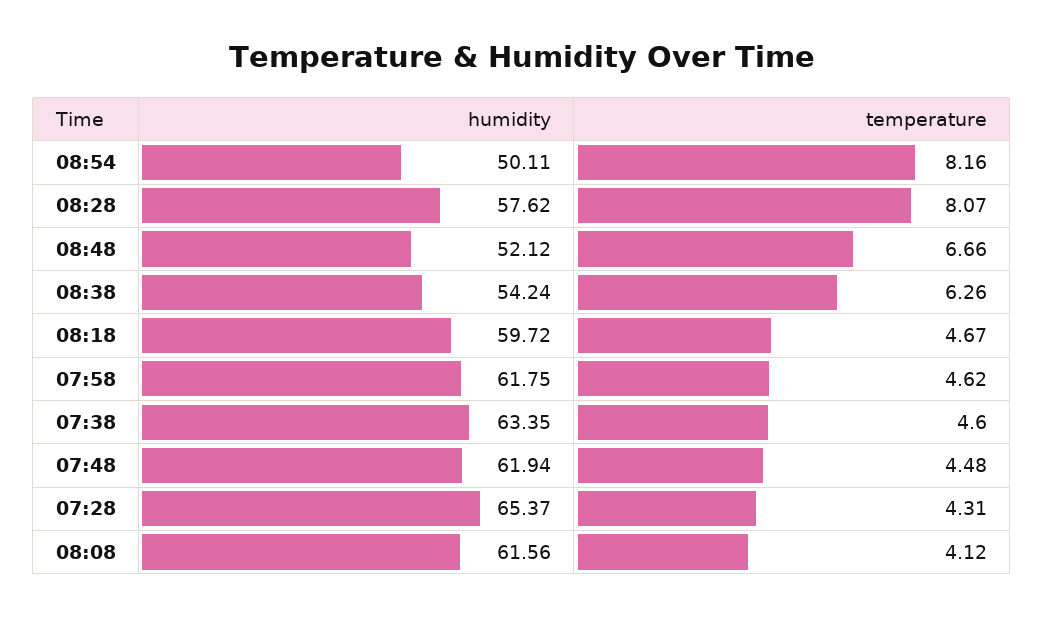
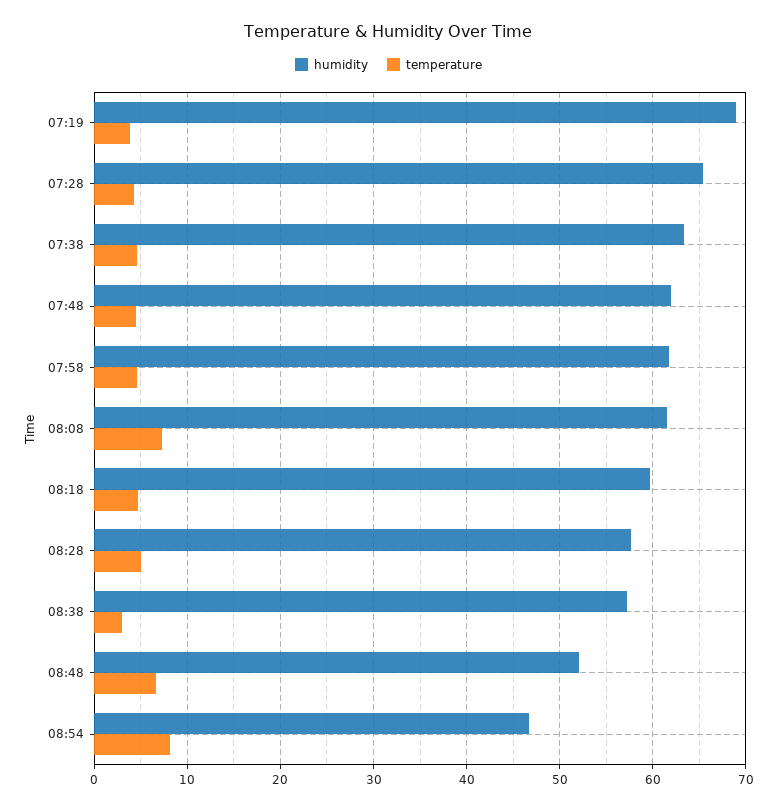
humidity, 08:54: 50.11 -> 47
temperature, 08:28: 8.07 -> 5
humidity, 08:38: 54.24 -> 57
temperature, 08:38: 6.26 -> 3
temperature, 08:08: 4.12 -> 7
humidity, 07:19: none -> 69
temperature, 07:19: none -> 4

